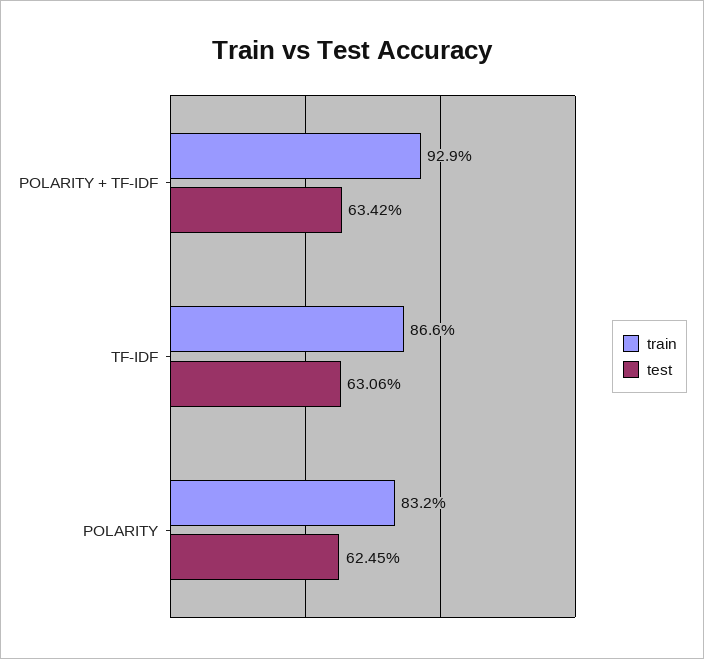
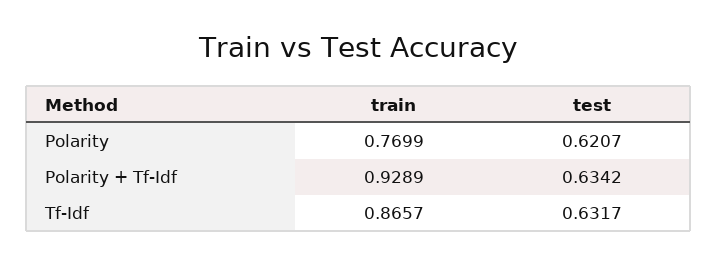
test, TF-IDF: 0.6306 -> 0.6317
train, POLARITY: 0.832 -> 0.7699
test, POLARITY: 0.6245 -> 0.6207

